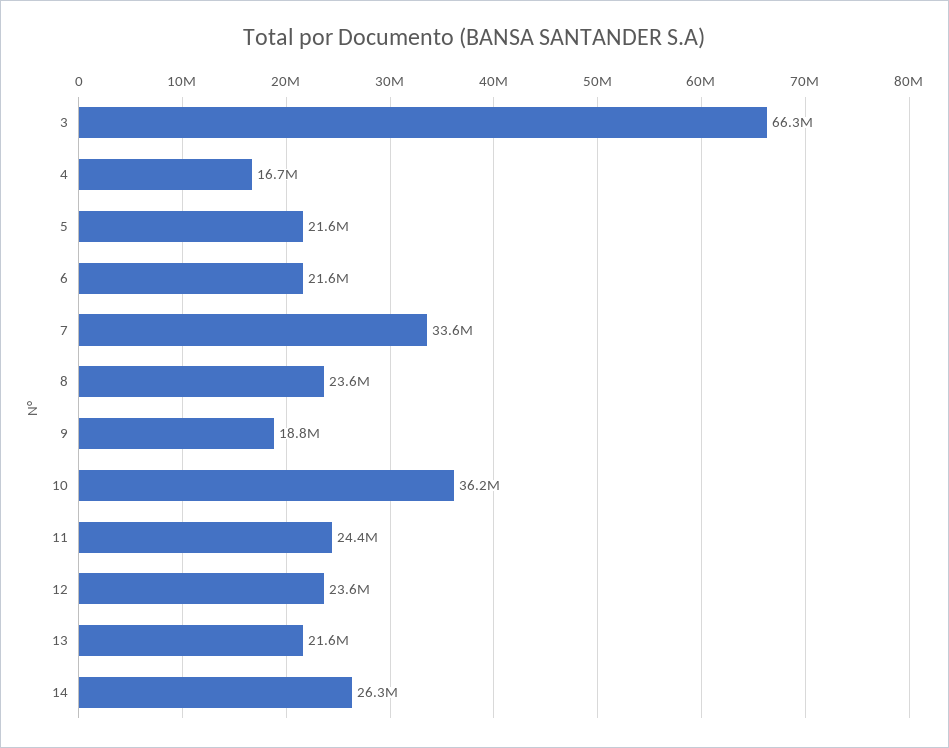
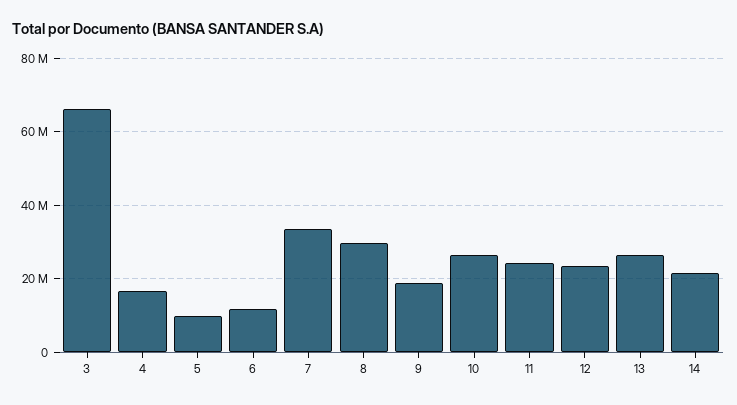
5: 21600000 -> 10000000
6: 21600000 -> 12000000
8: 23600000 -> 30000000
10: 36200000 -> 26000000
13: 21600000 -> 26000000
14: 26300000 -> 22000000

